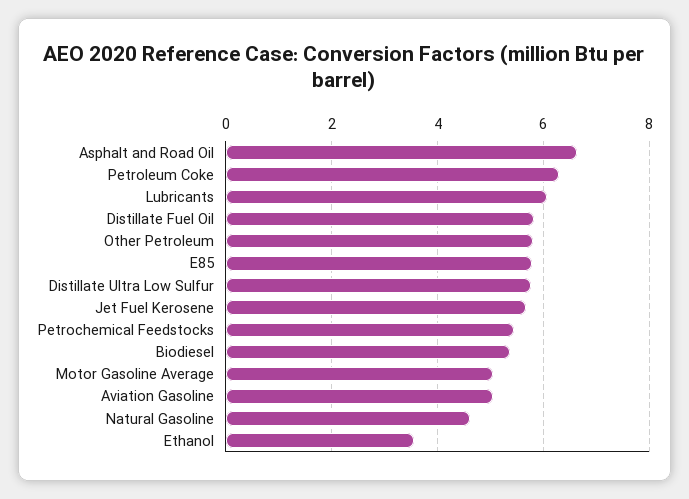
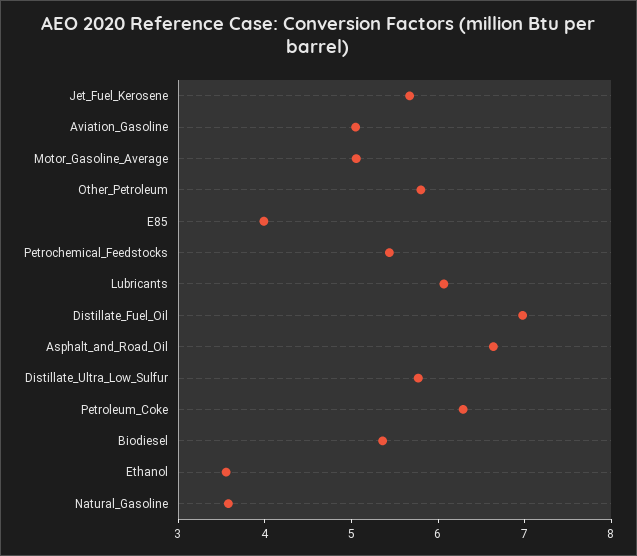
Distillate Fuel Oil: 5.8 -> 7
E85: 5.8 -> 4
Natural Gasoline: 4.6 -> 3.6

